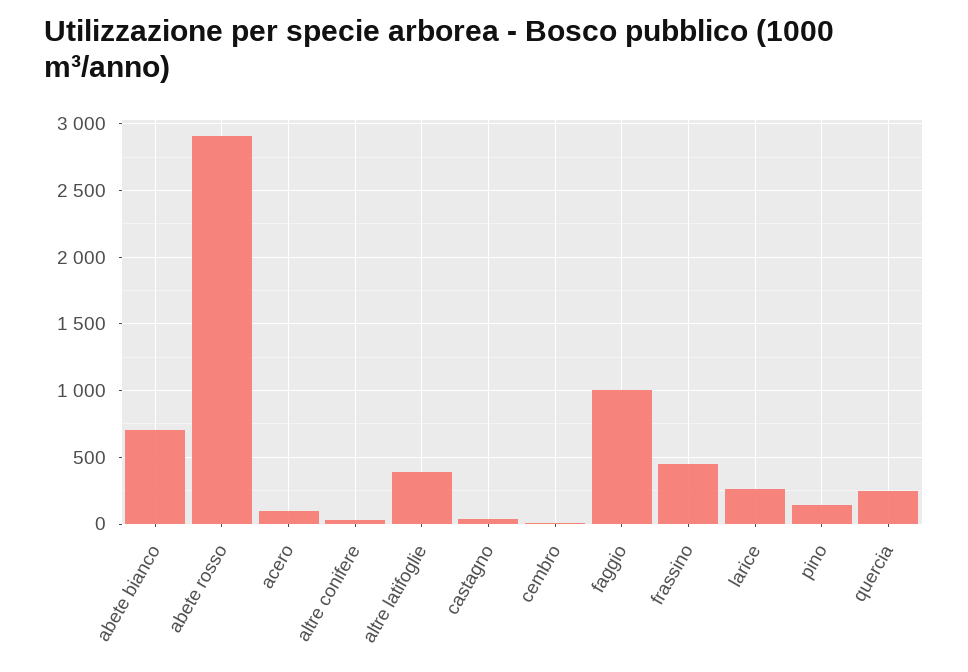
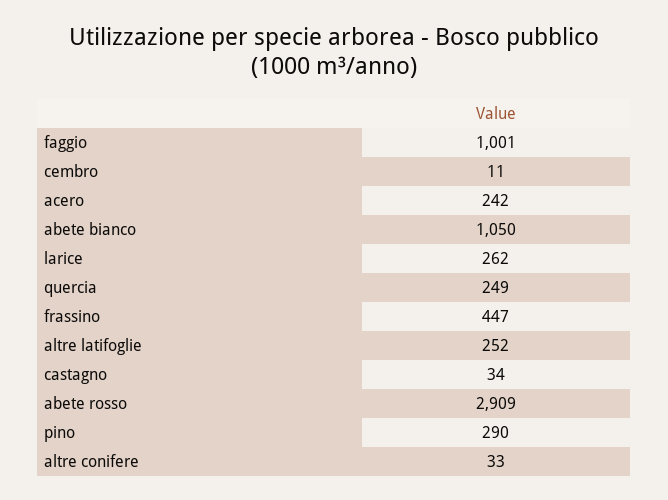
abete bianco: 700 -> 1050
acero: 100 -> 242
altre latifoglie: 400 -> 252
pino: 150 -> 290

